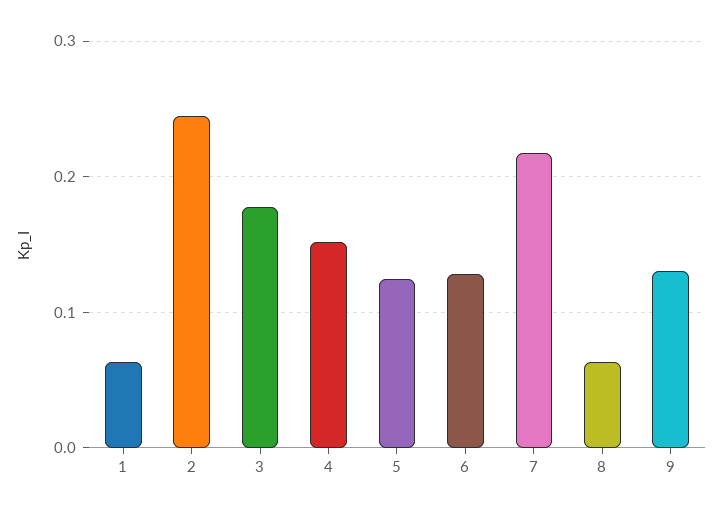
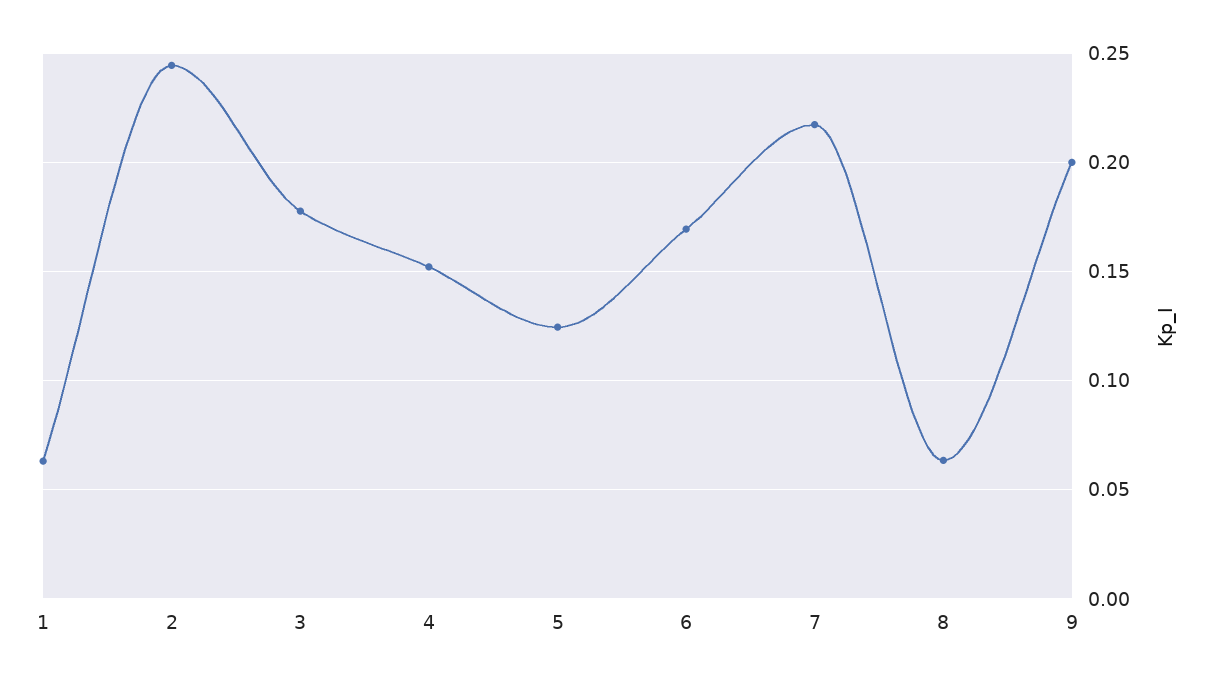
6: 0.13 -> 0.17
9: 0.13 -> 0.2

